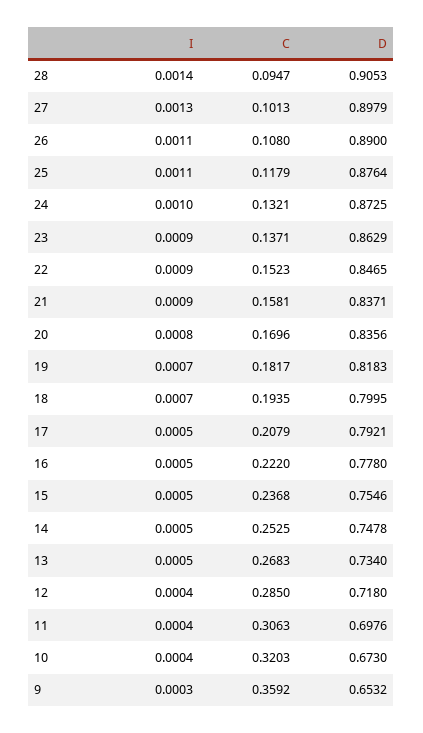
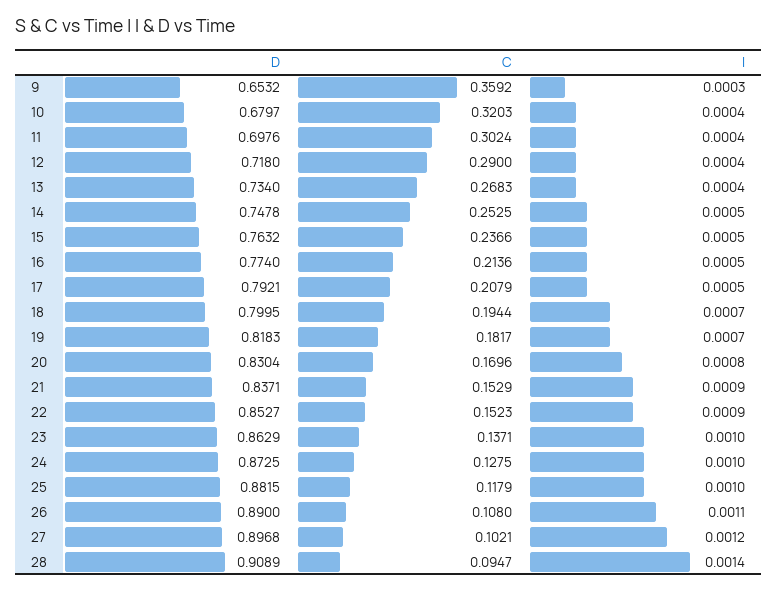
D, 28: 0.9053 -> 0.9089
I, 27: 0.0013 -> 0.0012
C, 27: 0.1013 -> 0.1021
D, 27: 0.8979 -> 0.8968
I, 25: 0.0011 -> 0.001
D, 25: 0.8764 -> 0.8815
C, 24: 0.1321 -> 0.1275
I, 23: 0.0009 -> 0.001
D, 22: 0.8465 -> 0.8527
C, 21: 0.1581 -> 0.1529
D, 20: 0.8356 -> 0.8304
C, 18: 0.1935 -> 0.1944
C, 16: 0.222 -> 0.2136
D, 16: 0.778 -> 0.774
C, 15: 0.2368 -> 0.2366
D, 15: 0.7546 -> 0.7632
I, 13: 0.0005 -> 0.0004
C, 12: 0.285 -> 0.29
C, 11: 0.3063 -> 0.3024
D, 10: 0.673 -> 0.6797

